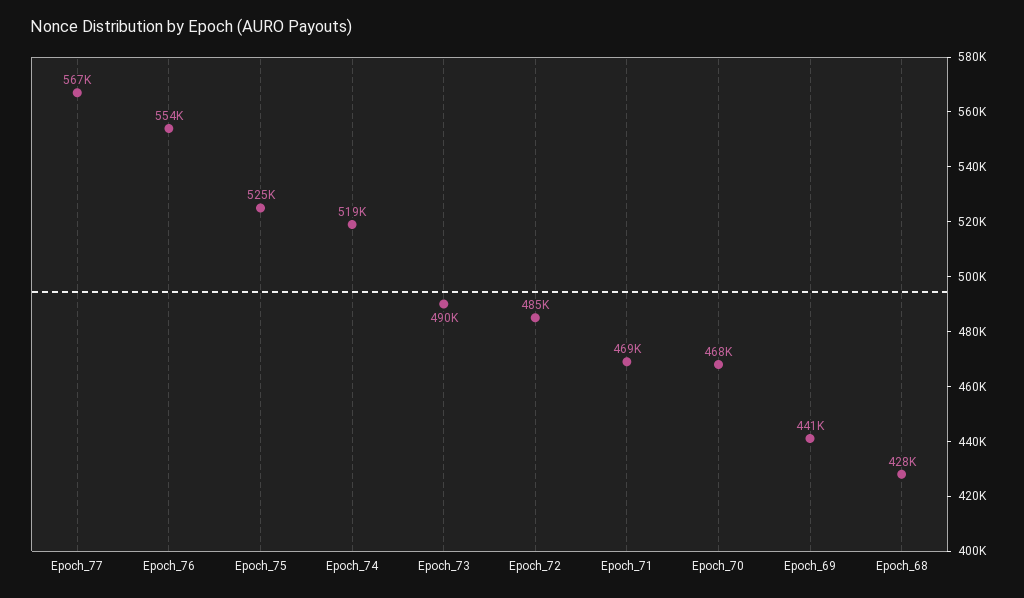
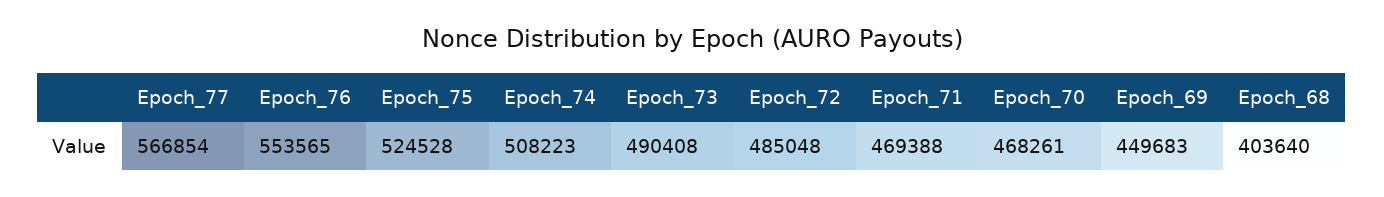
Epoch_74: 519000 -> 508223
Epoch_69: 441000 -> 449683
Epoch_68: 428000 -> 403640

